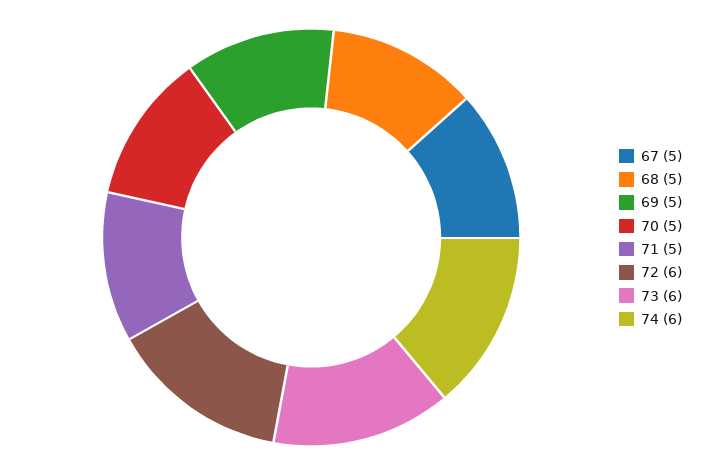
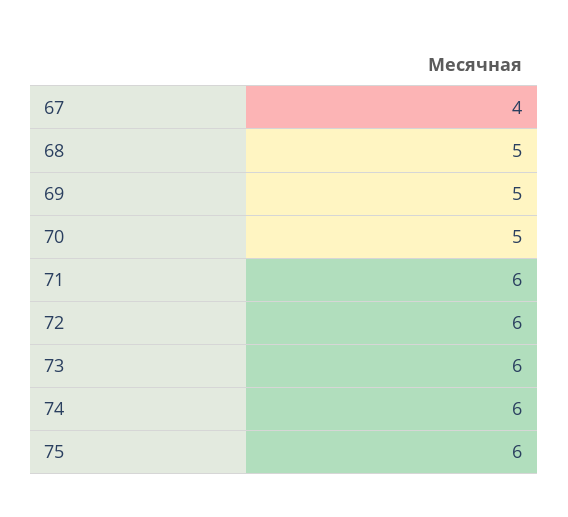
67: 5 -> 4
71: 5 -> 6
75: none -> 6

